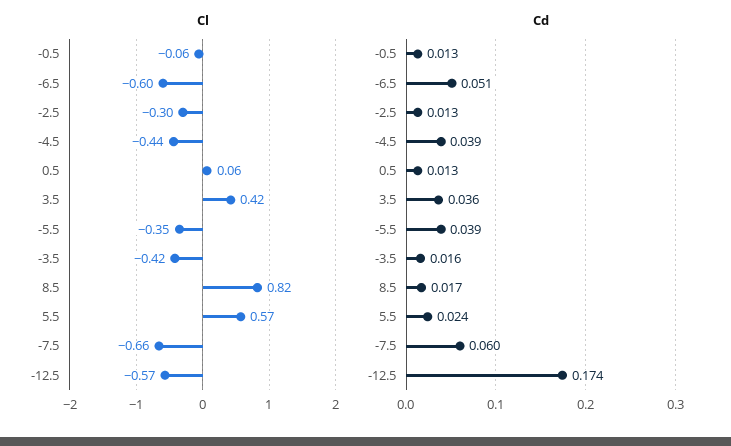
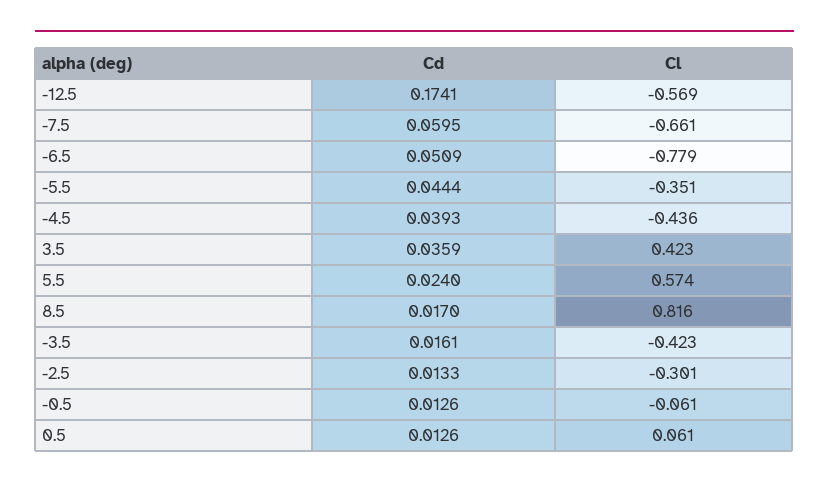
Cl, -6.5: -0.6 -> -0.779
Cd, -5.5: 0.039 -> 0.0444

